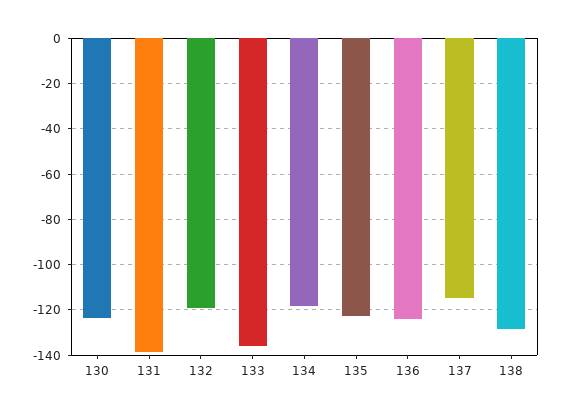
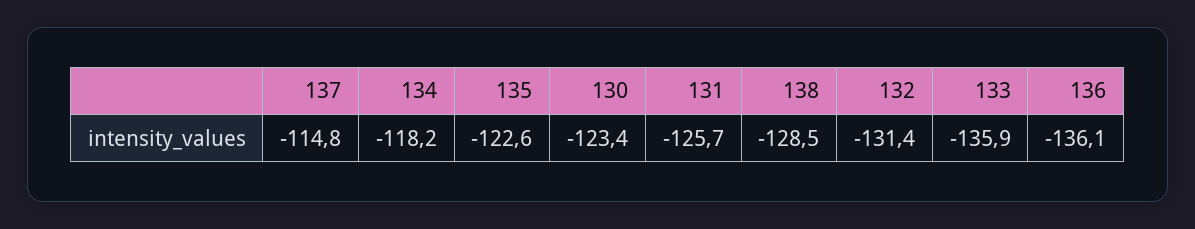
131: -140 -> -125.7
132: -120 -> -131.4
136: -125 -> -136.1

